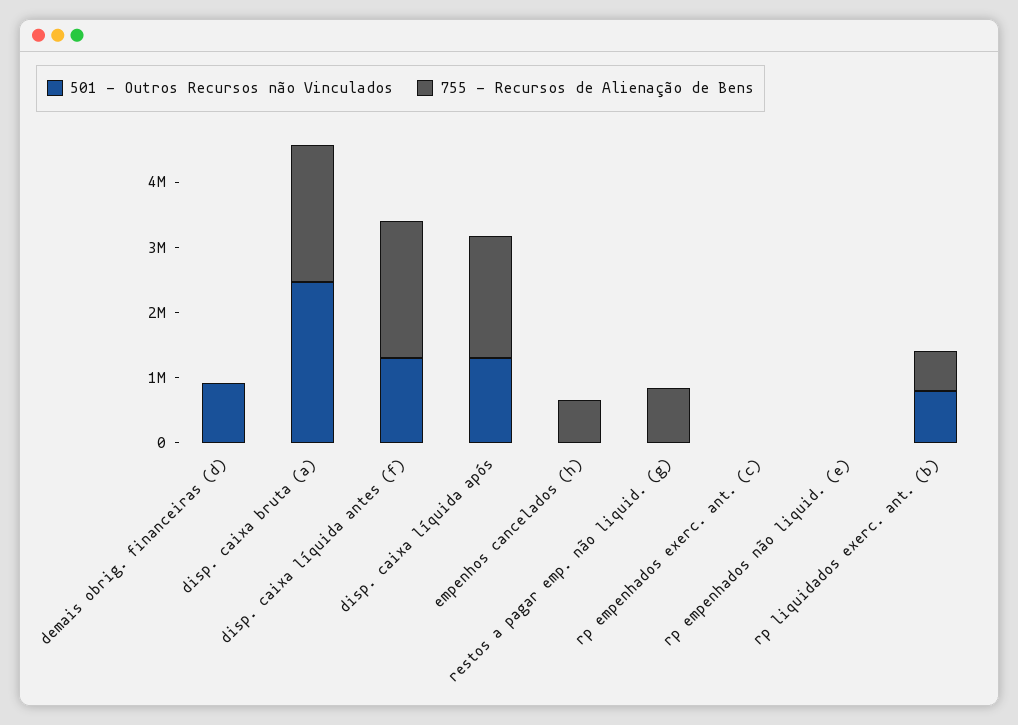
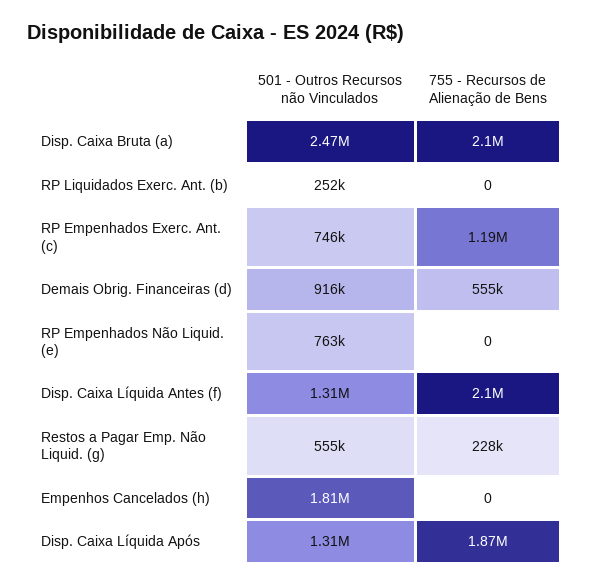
755 - Recursos de Alienação de Bens, demais obrig. financeiras (d): 0 -> 555000
501 - Outros Recursos não Vinculados, empenhos cancelados (h): 0 -> 1810000
755 - Recursos de Alienação de Bens, empenhos cancelados (h): 600000 -> 0
501 - Outros Recursos não Vinculados, restos a pagar emp. não liquid. (g): 0 -> 555000
755 - Recursos de Alienação de Bens, restos a pagar emp. não liquid. (g): 800000 -> 228000
501 - Outros Recursos não Vinculados, rp empenhados exerc. ant. (c): 0 -> 746000
755 - Recursos de Alienação de Bens, rp empenhados exerc. ant. (c): 0 -> 1190000
501 - Outros Recursos não Vinculados, rp empenhados não liquid. (e): 0 -> 763000
501 - Outros Recursos não Vinculados, rp liquidados exerc. ant. (b): 800000 -> 252000
755 - Recursos de Alienação de Bens, rp liquidados exerc. ant. (b): 600000 -> 0

